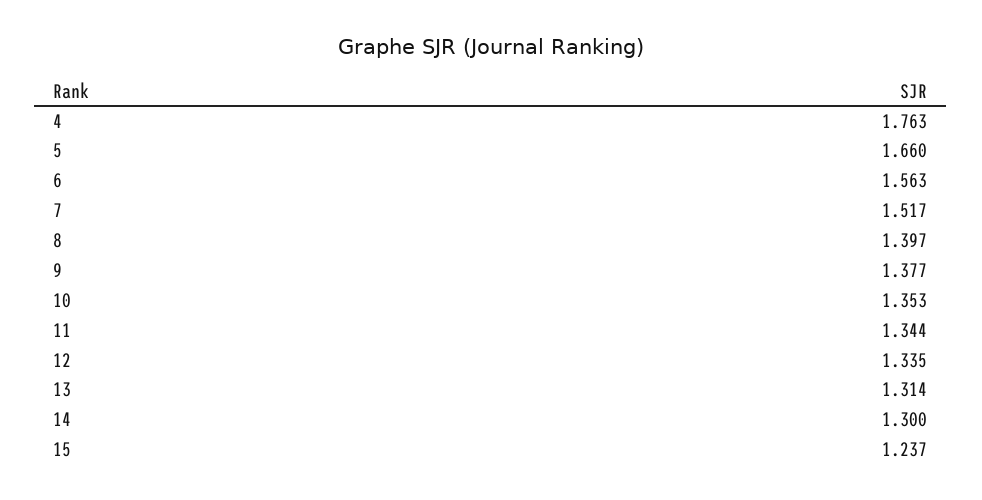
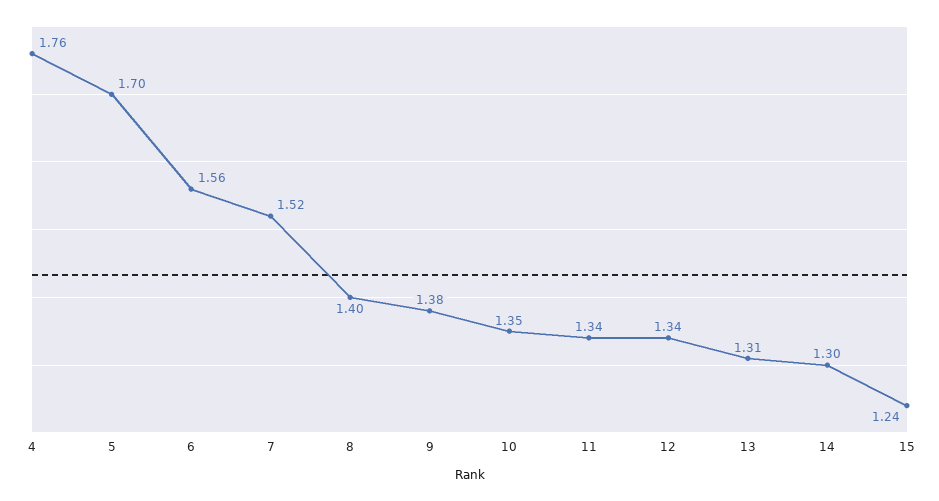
5: 1.66 -> 1.7

